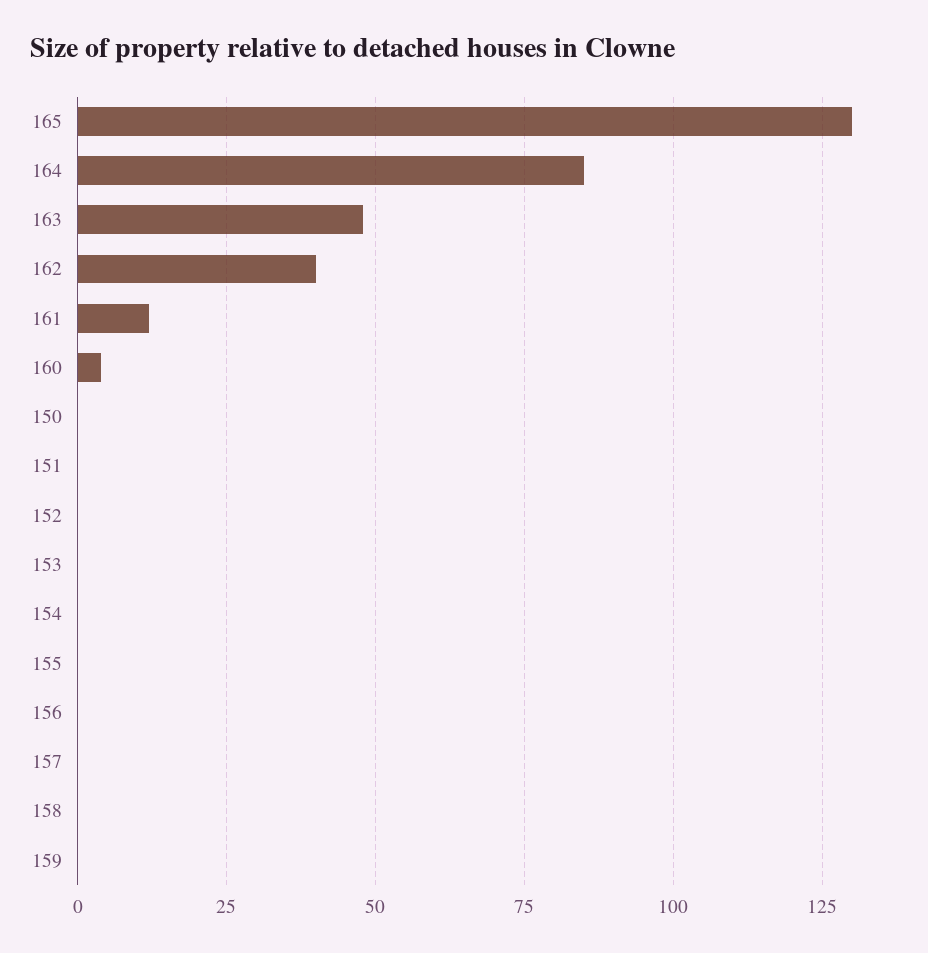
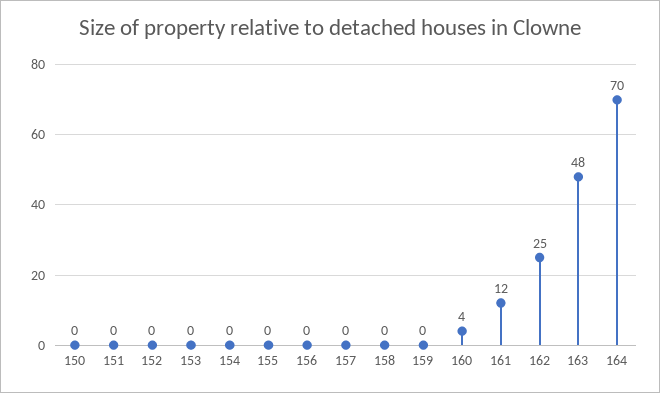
165: 130 -> none
164: 85 -> 70
162: 40 -> 25

